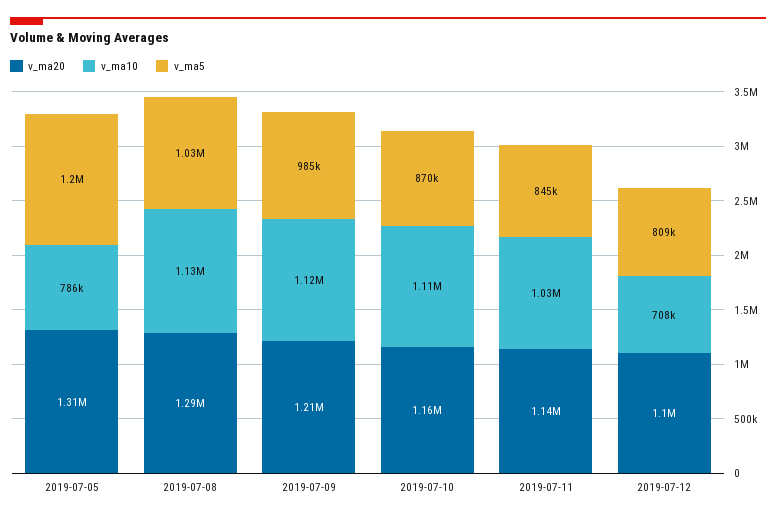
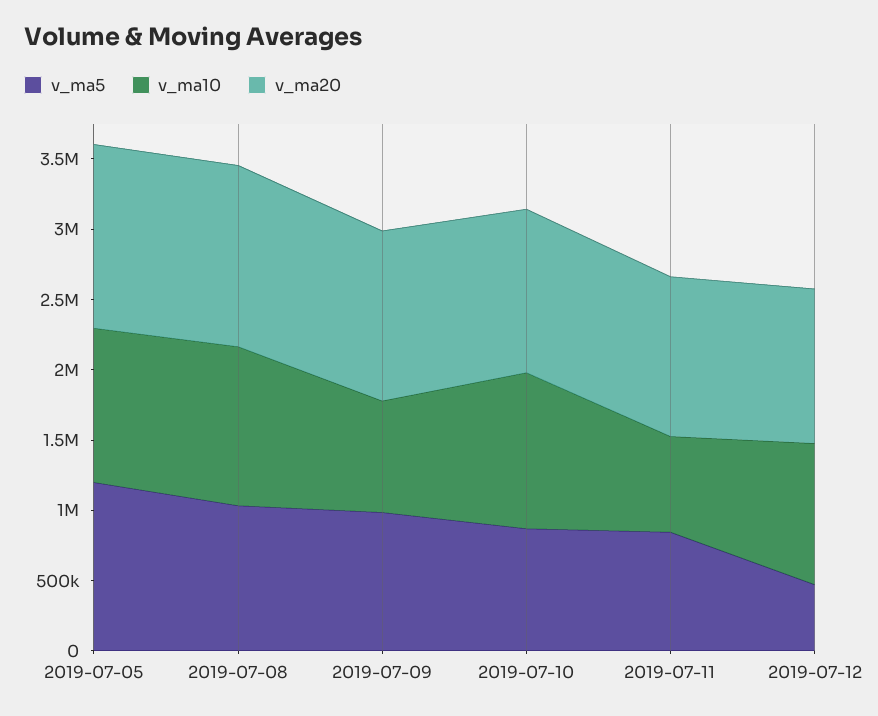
v_ma10, 2019-07-05: 786000 -> 1100000
v_ma10, 2019-07-09: 1120000 -> 800000
v_ma10, 2019-07-11: 1030000 -> 700000
v_ma10, 2019-07-12: 708000 -> 1000000
v_ma5, 2019-07-12: 809000 -> 500000

